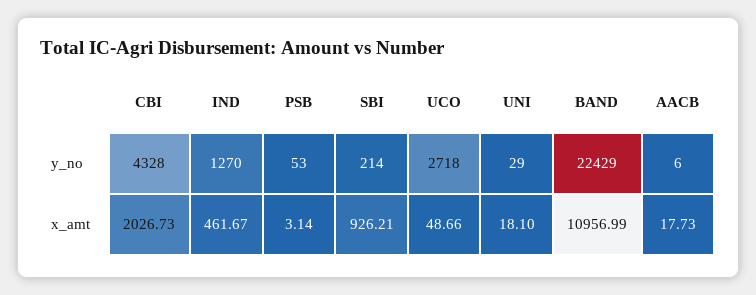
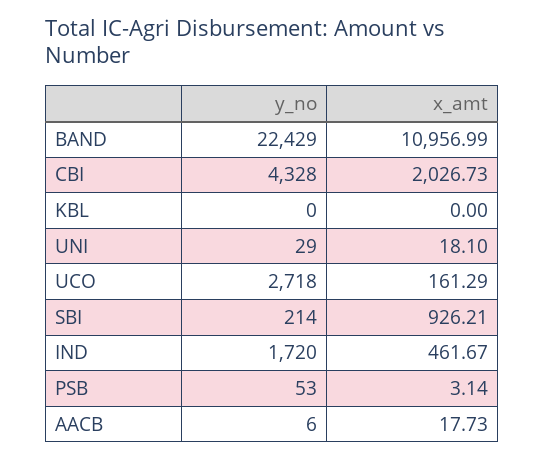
IND, y_no: 1270 -> 1720
UCO, x_amt: 48.66 -> 161.29
KBL, y_no: none -> 0
KBL, x_amt: none -> 0

